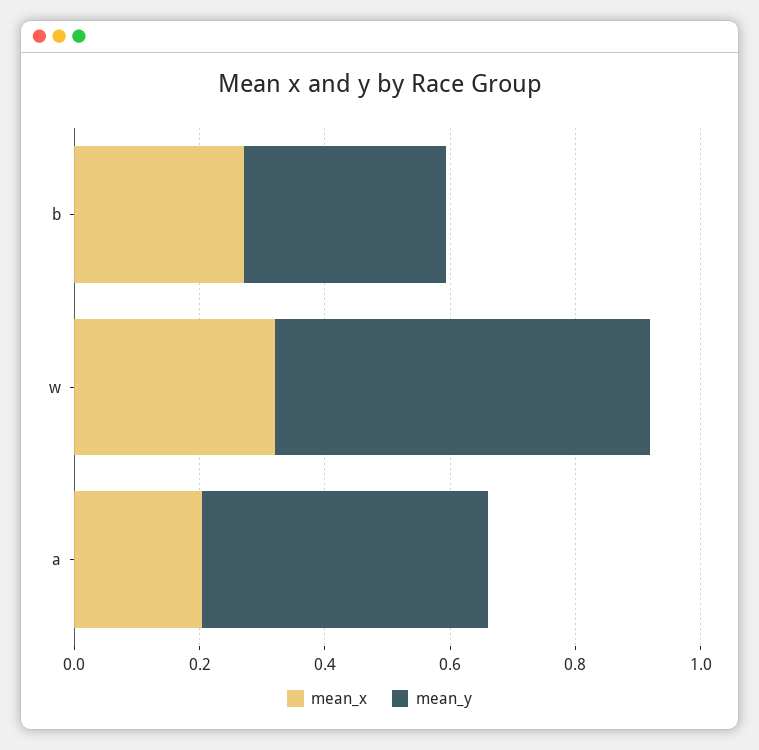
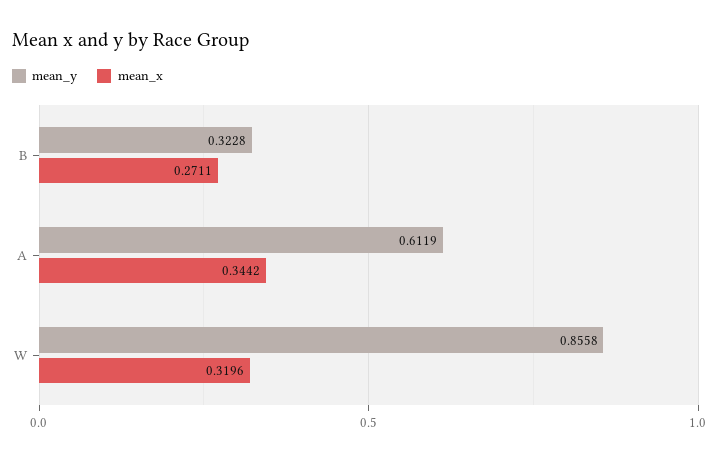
mean_y, w: 0.6 -> 0.8558
mean_x, a: 0.2 -> 0.3442
mean_y, a: 0.45 -> 0.6119

